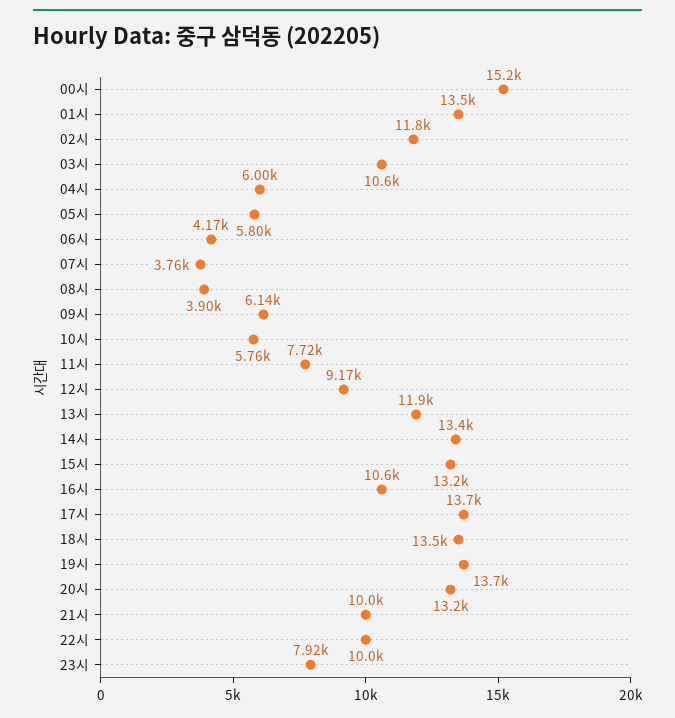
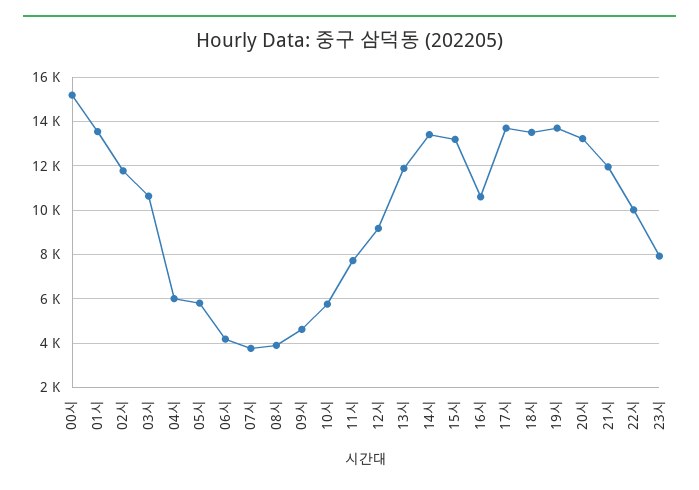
09시: 6140 -> 4500
21시: 10000 -> 12000

